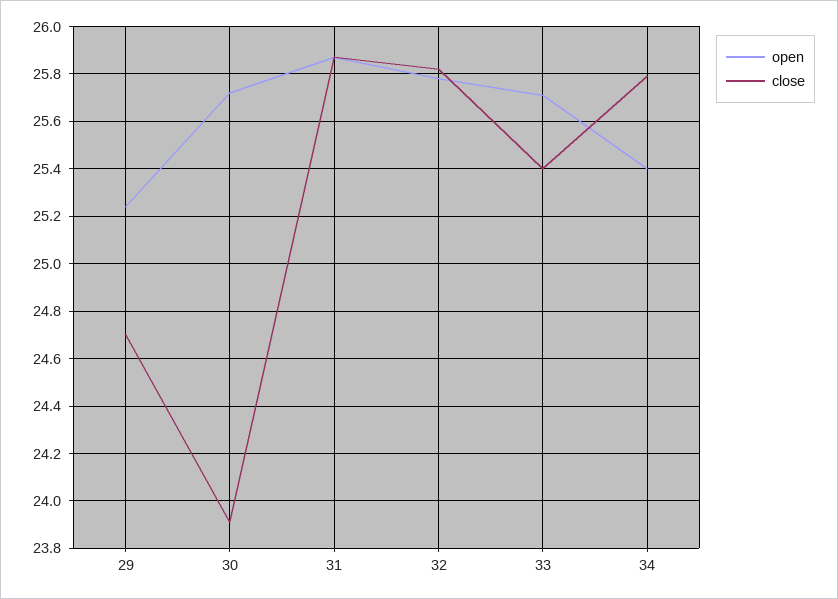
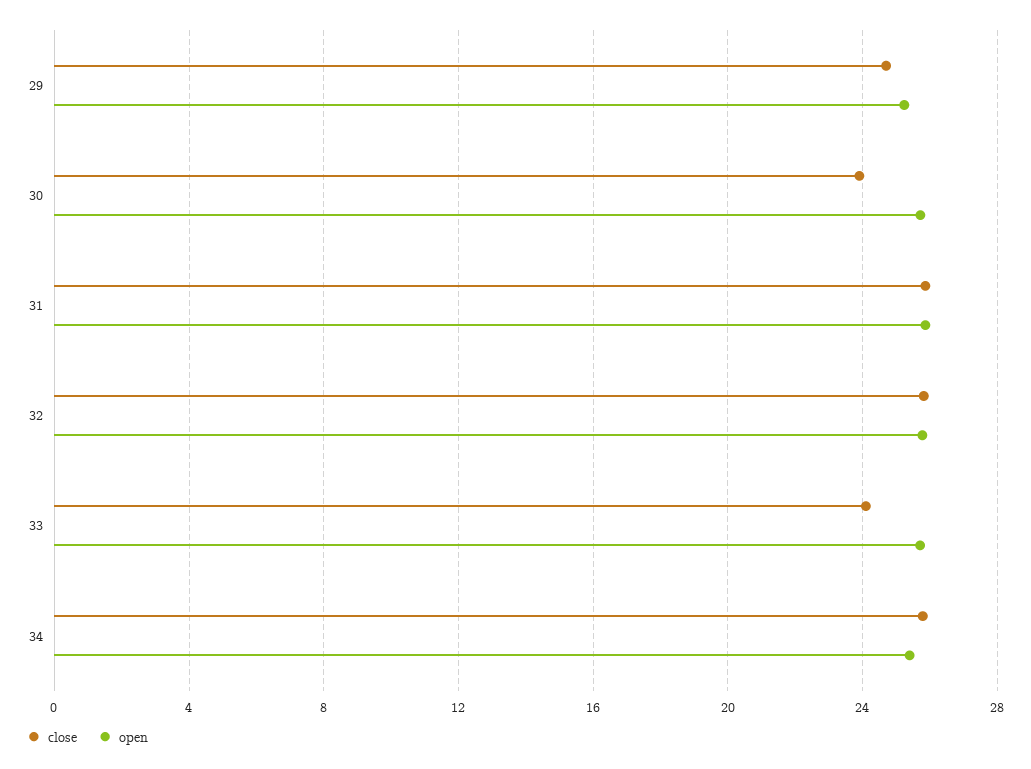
close, 33: 25.4 -> 24

